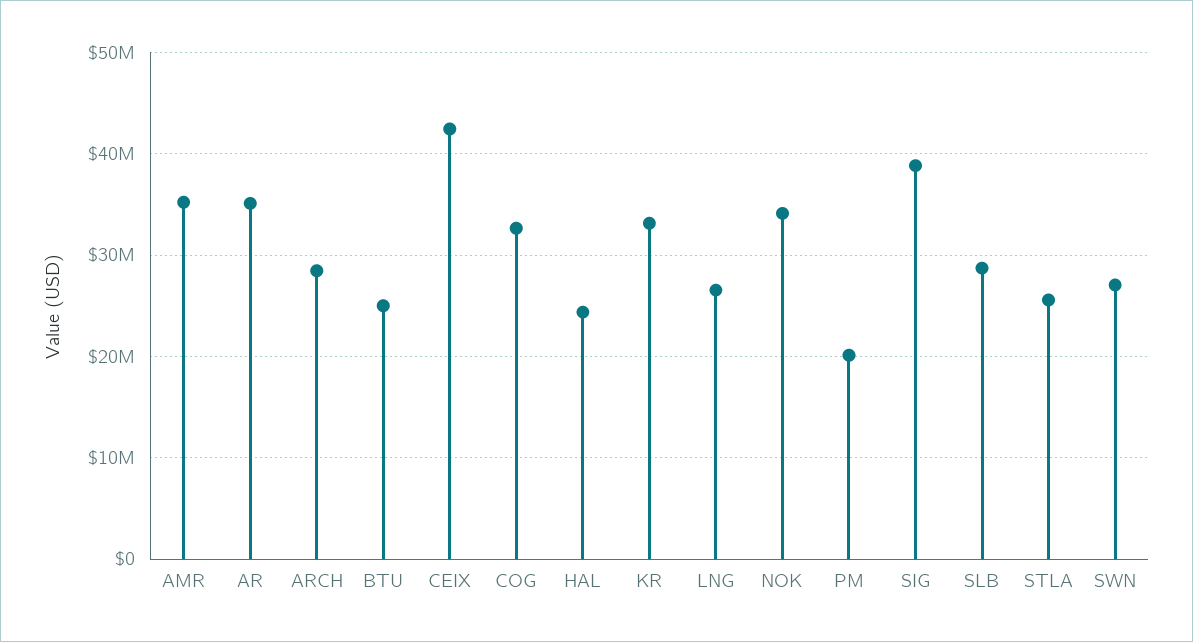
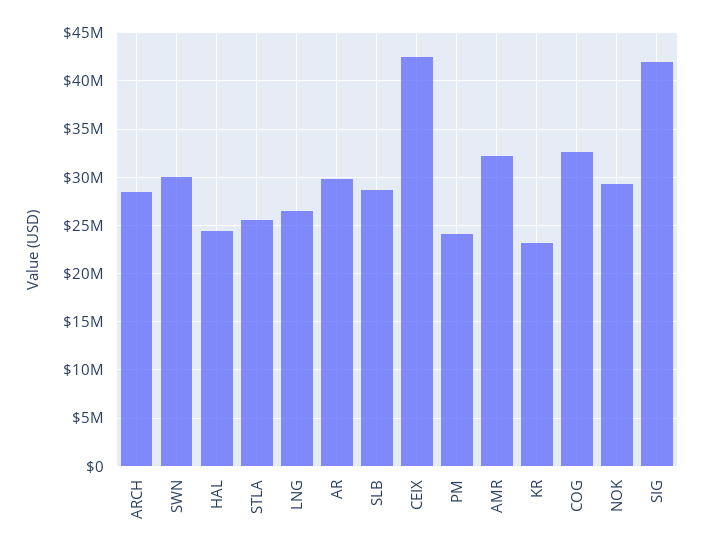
AMR: 35000000 -> 32000000
AR: 35000000 -> 30000000
BTU: 25000000 -> none
KR: 33000000 -> 23000000
NOK: 34000000 -> 29000000
PM: 20000000 -> 24000000
SIG: 39000000 -> 42000000
SWN: 27000000 -> 30000000

